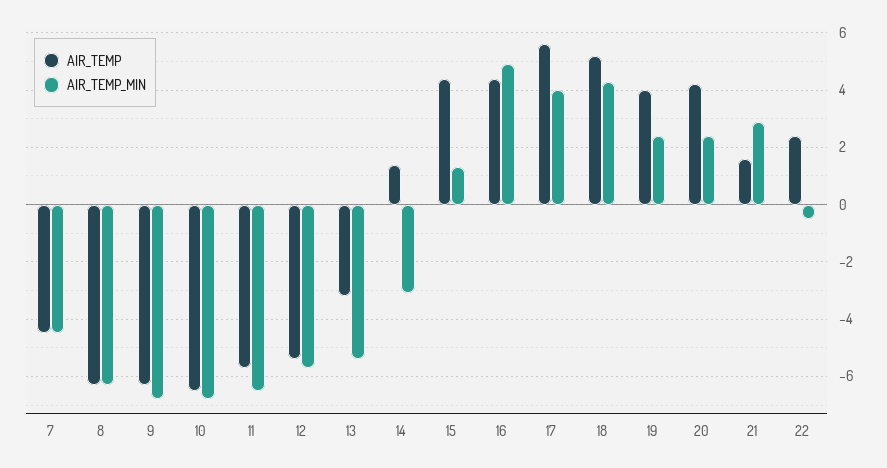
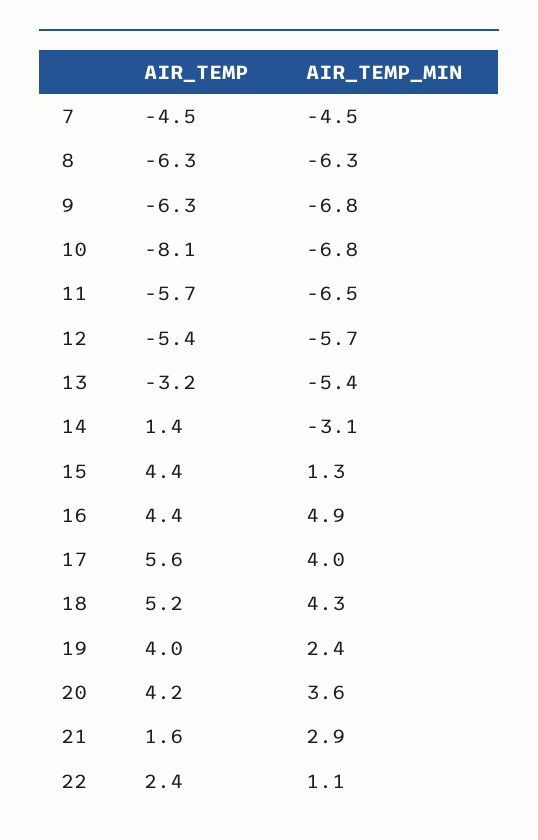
AIR_TEMP, 10: -6.5 -> -8.1
AIR_TEMP_MIN, 20: 2.5 -> 3.6
AIR_TEMP_MIN, 22: -0.5 -> 1.1

